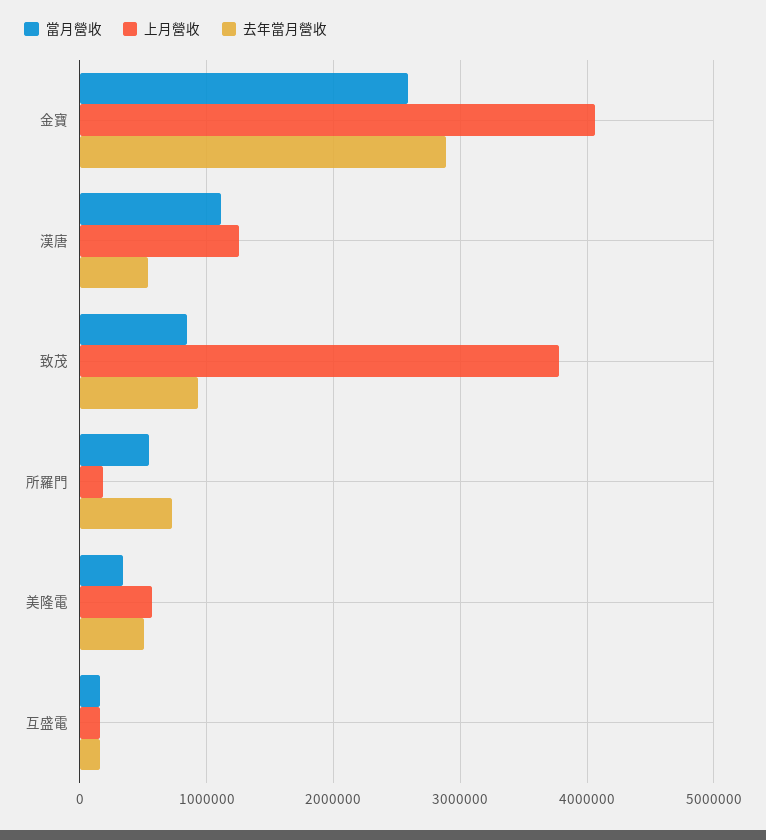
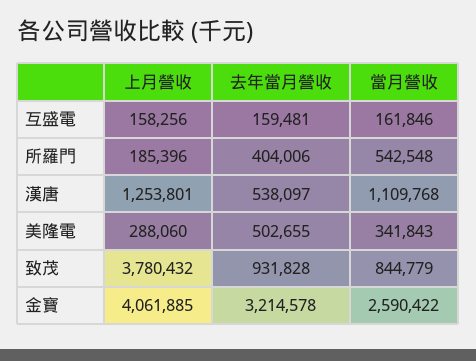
去年當月營收, 金寶: 2900000 -> 3214578
去年當月營收, 所羅門: 700000 -> 404006
上月營收, 美隆電: 600000 -> 288060

